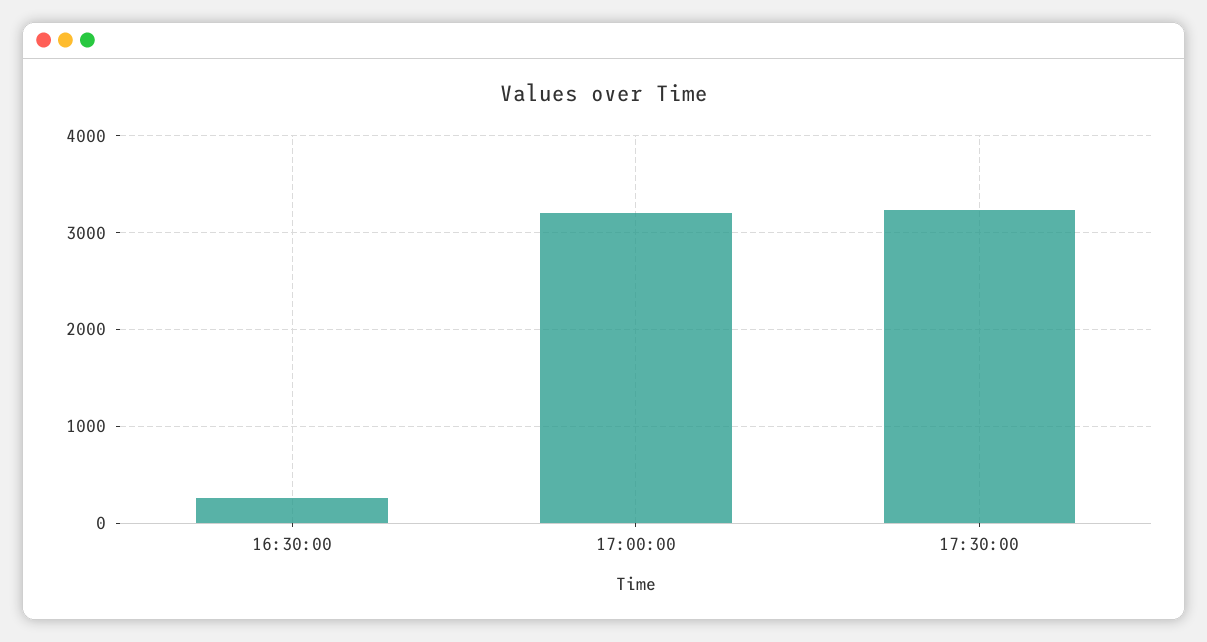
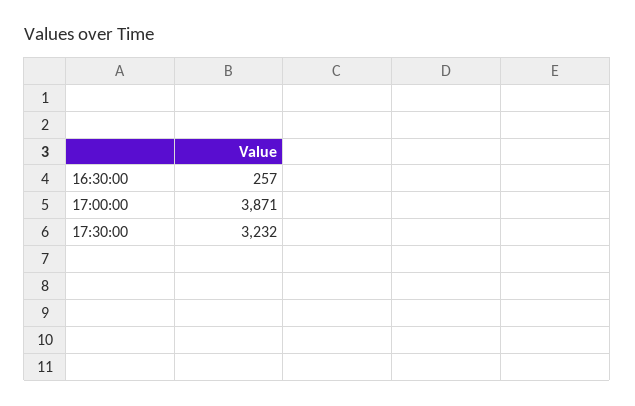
17:00:00: 3200 -> 3871

